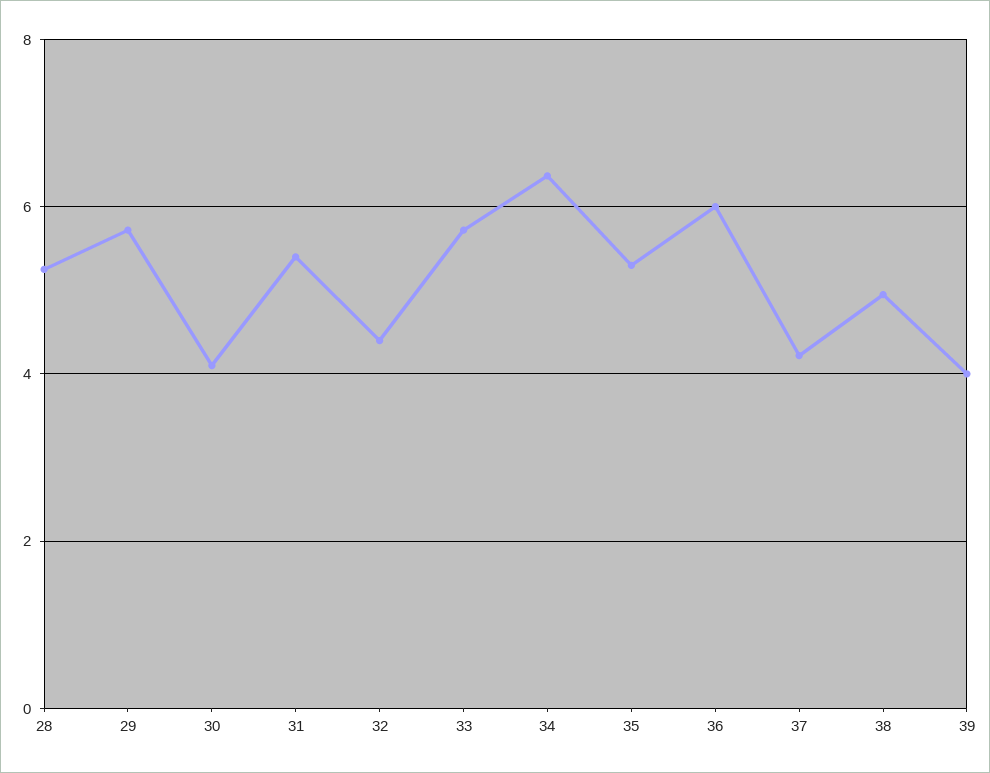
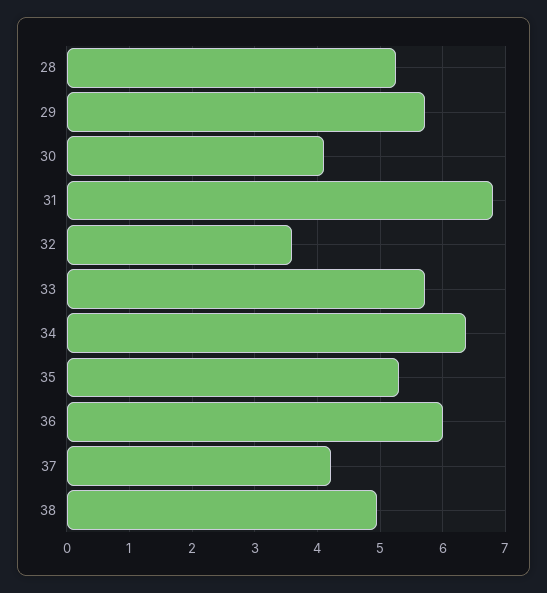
31: 5.4 -> 6.8
32: 4.4 -> 3.6
39: 4 -> none

